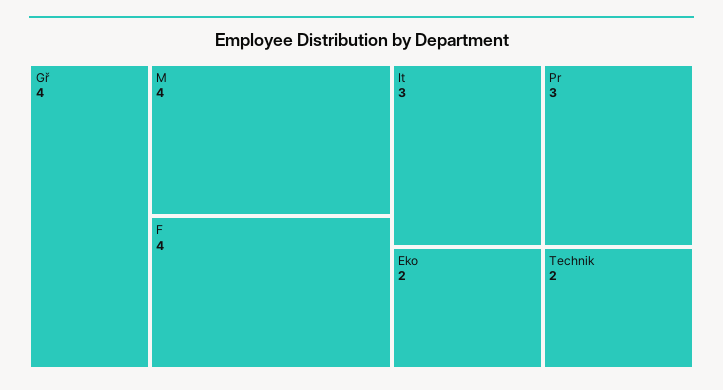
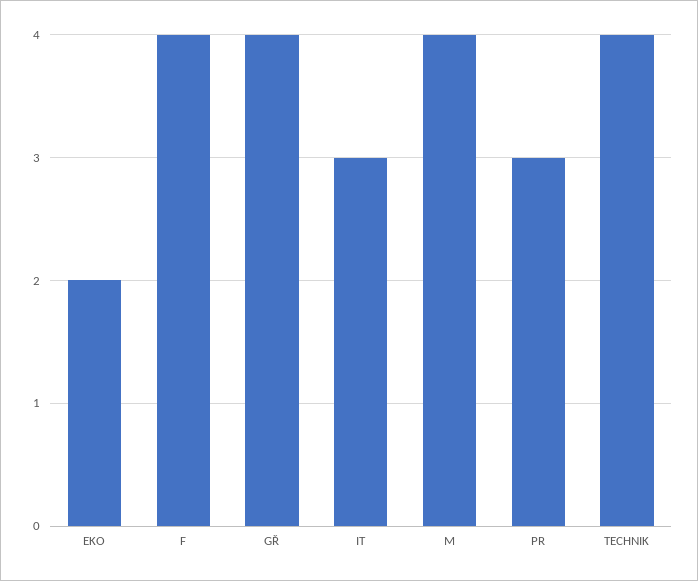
Technik: 2 -> 4

